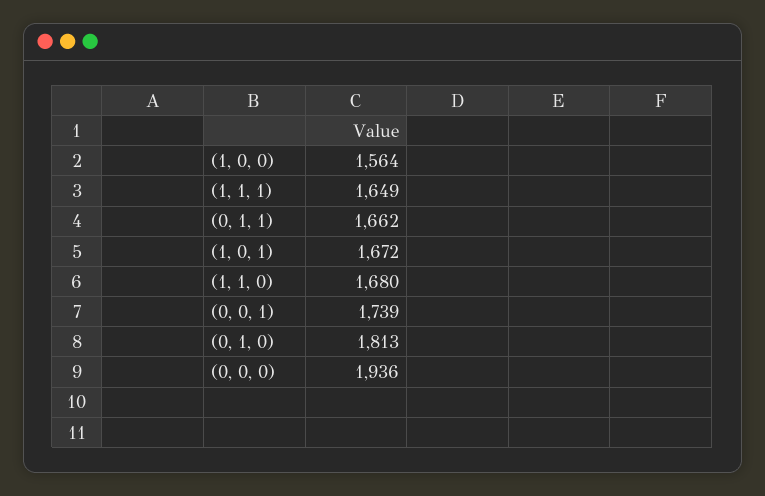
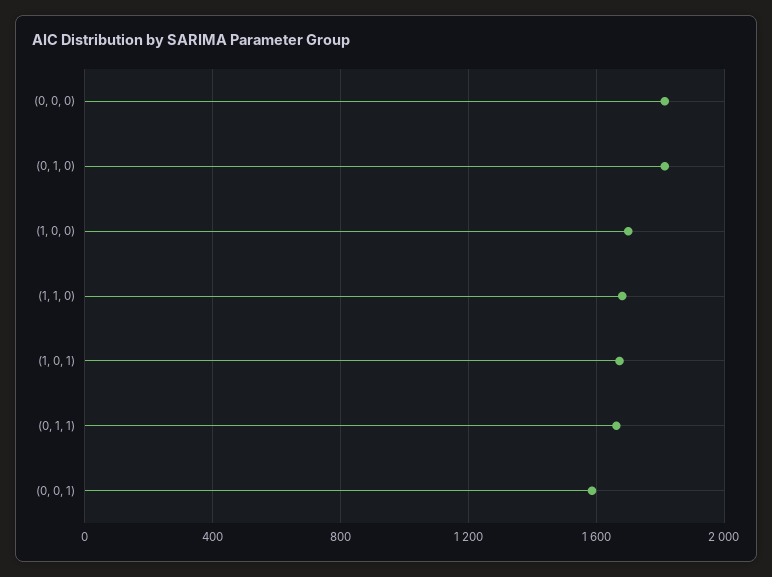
(1, 0, 0): 1564 -> 1700
(1, 1, 1): 1649 -> none
(0, 0, 1): 1739 -> 1600
(0, 0, 0): 1936 -> 1800

